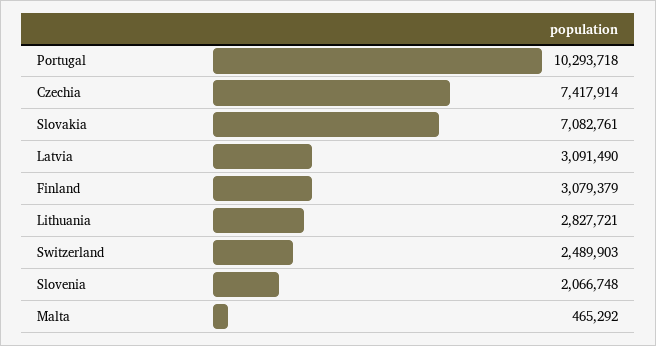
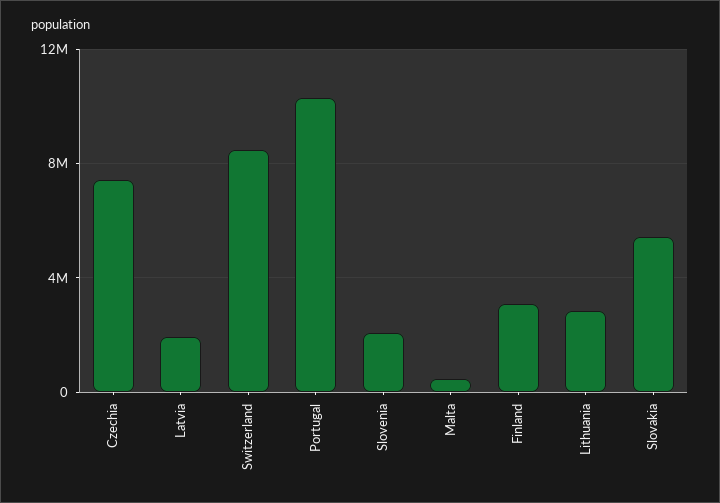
Slovakia: 7082761 -> 5500000
Latvia: 3091490 -> 2000000
Switzerland: 2489903 -> 8500000

